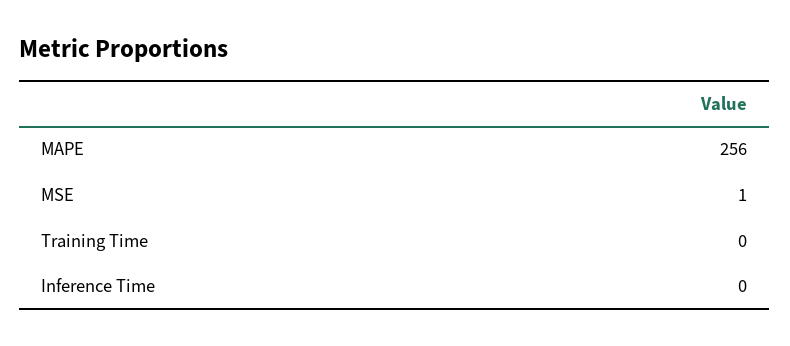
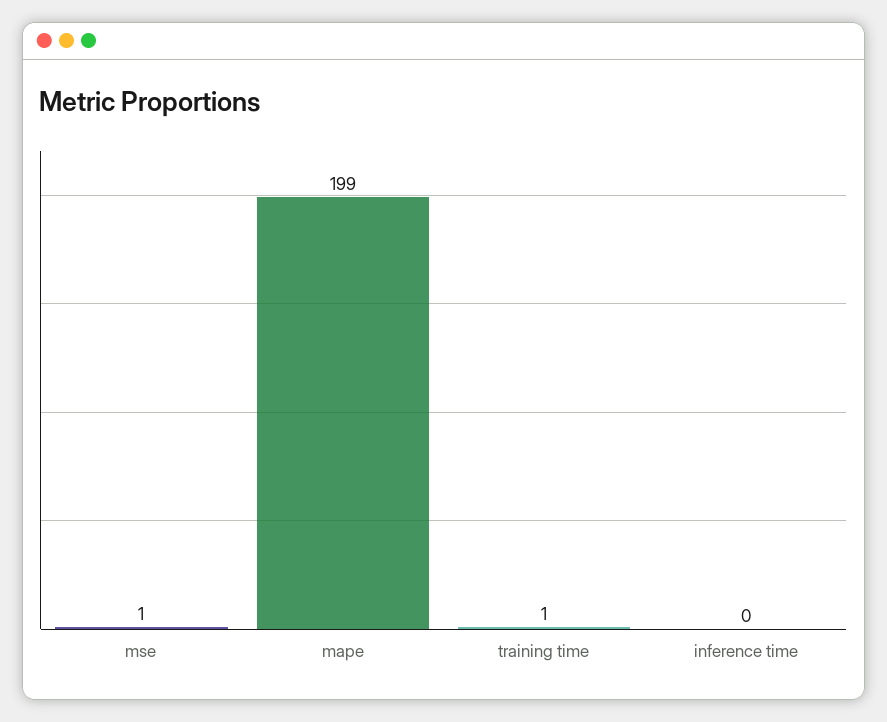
MAPE: 256 -> 199
Training Time: 0 -> 1

